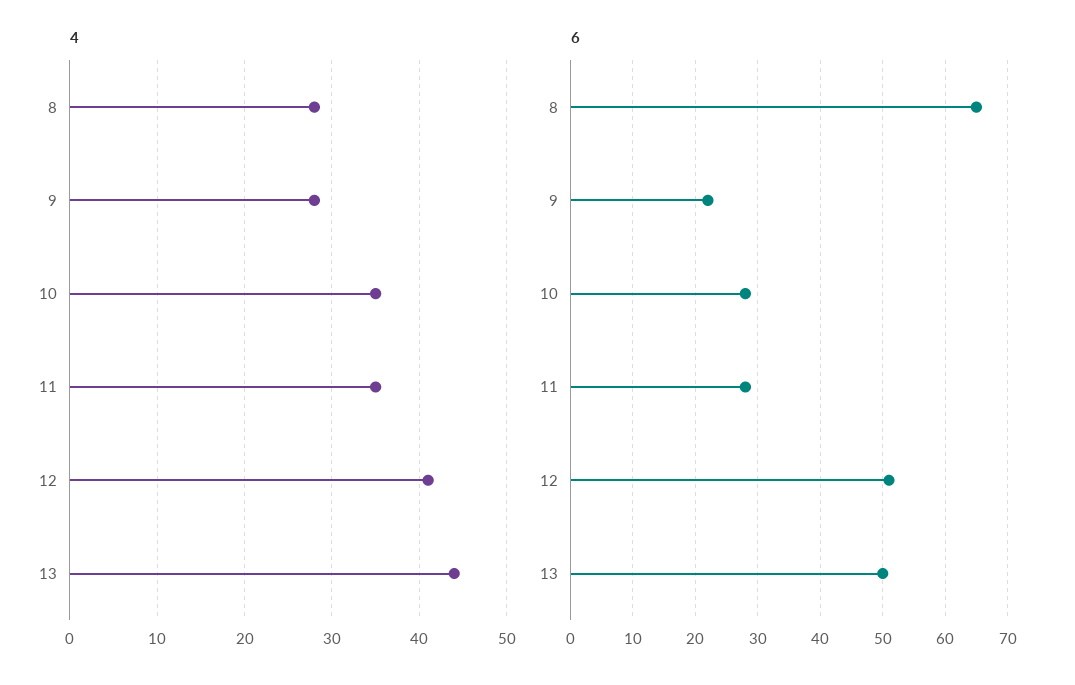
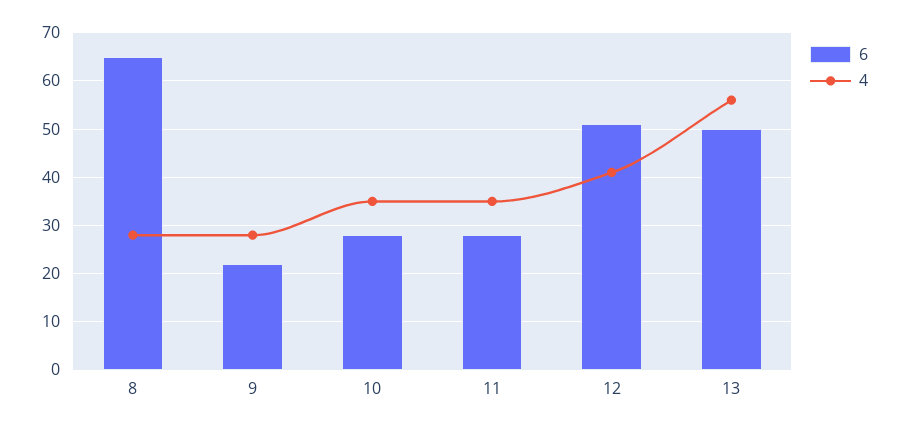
4, 13: 44 -> 55

